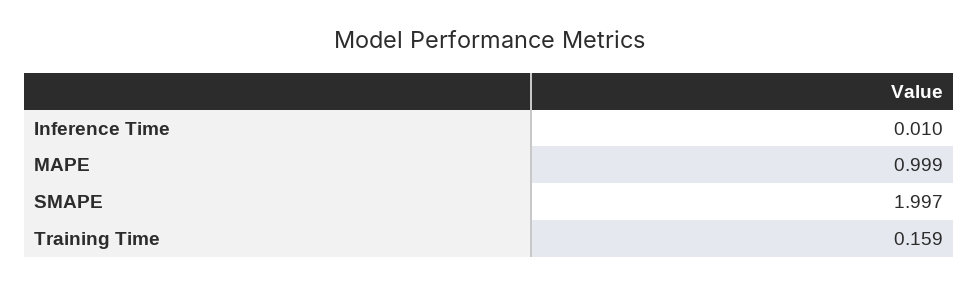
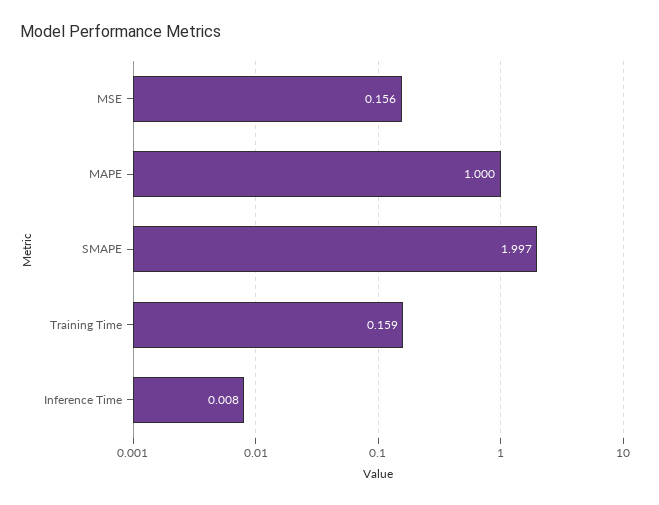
Inference Time: 0.01 -> 0.008
MAPE: 0.999 -> 1
MSE: none -> 0.156

